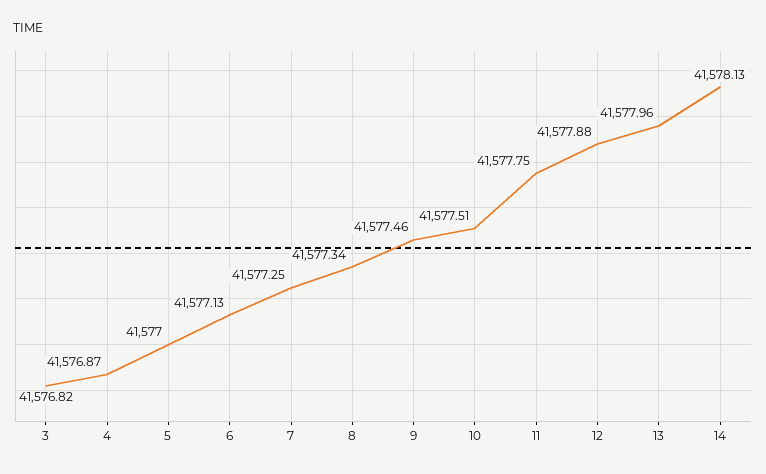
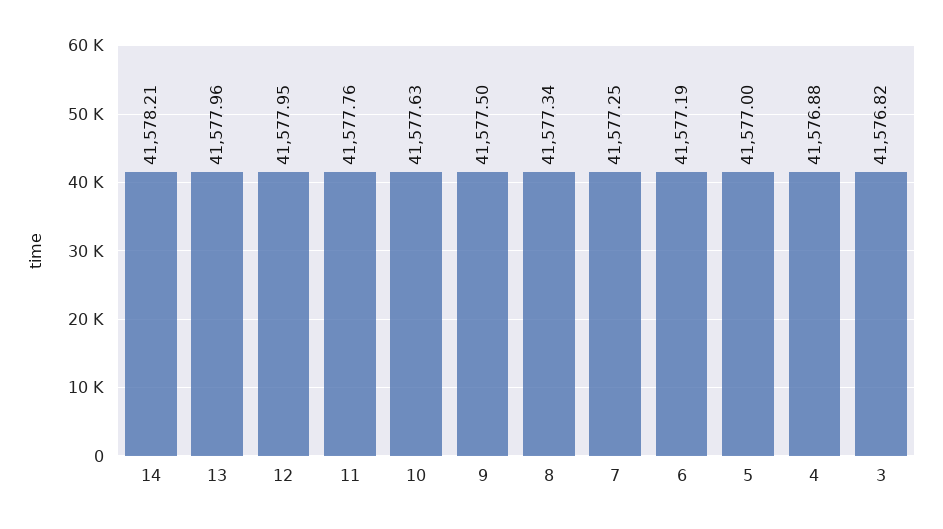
4: 41576.87 -> 41576.88
6: 41577.13 -> 41577.19
9: 41577.46 -> 41577.5
10: 41577.51 -> 41577.63
11: 41577.75 -> 41577.76
12: 41577.88 -> 41577.95
14: 41578.13 -> 41578.21

